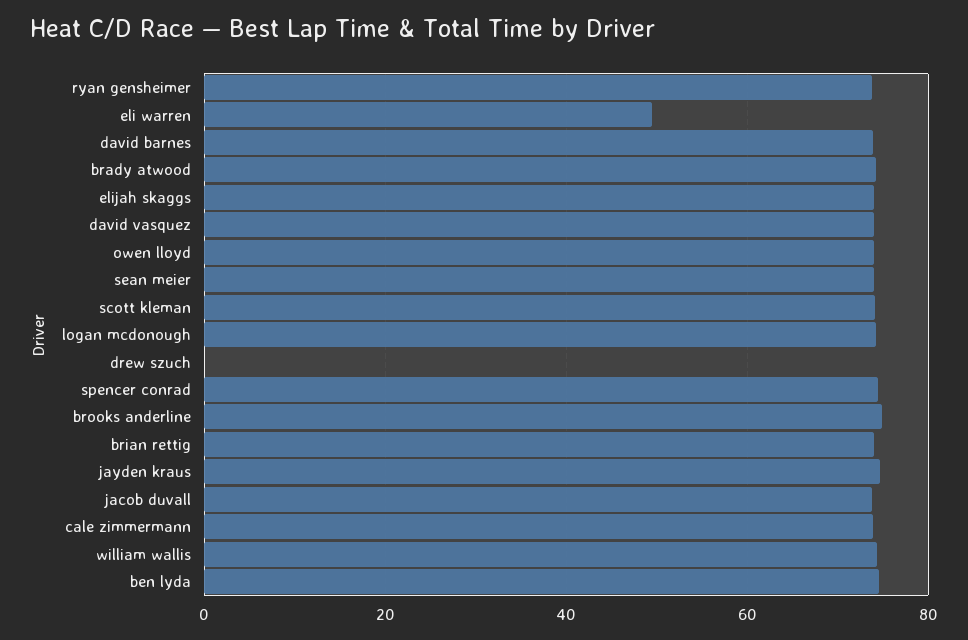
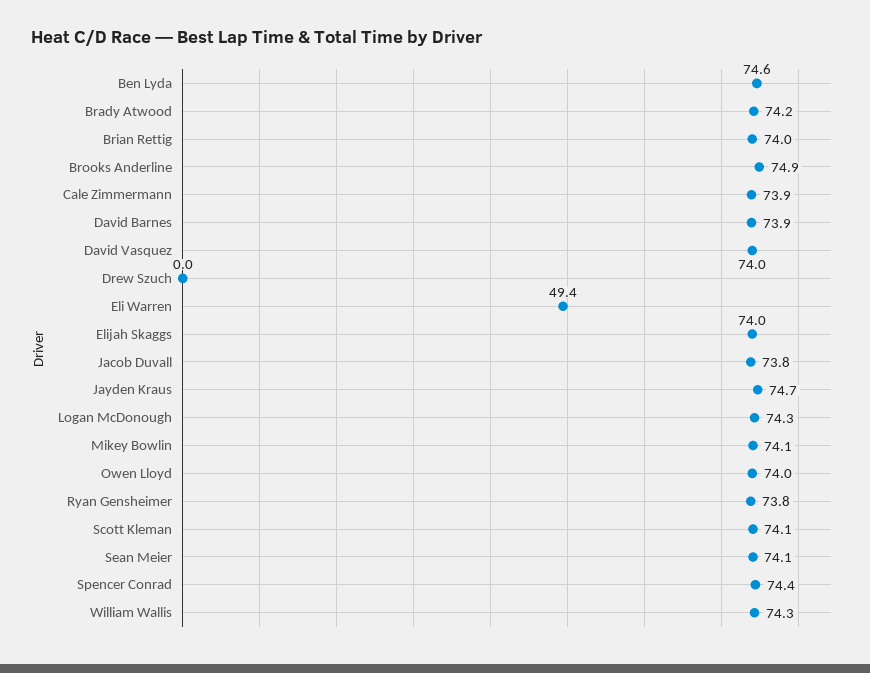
Mikey Bowlin: none -> 74.1

